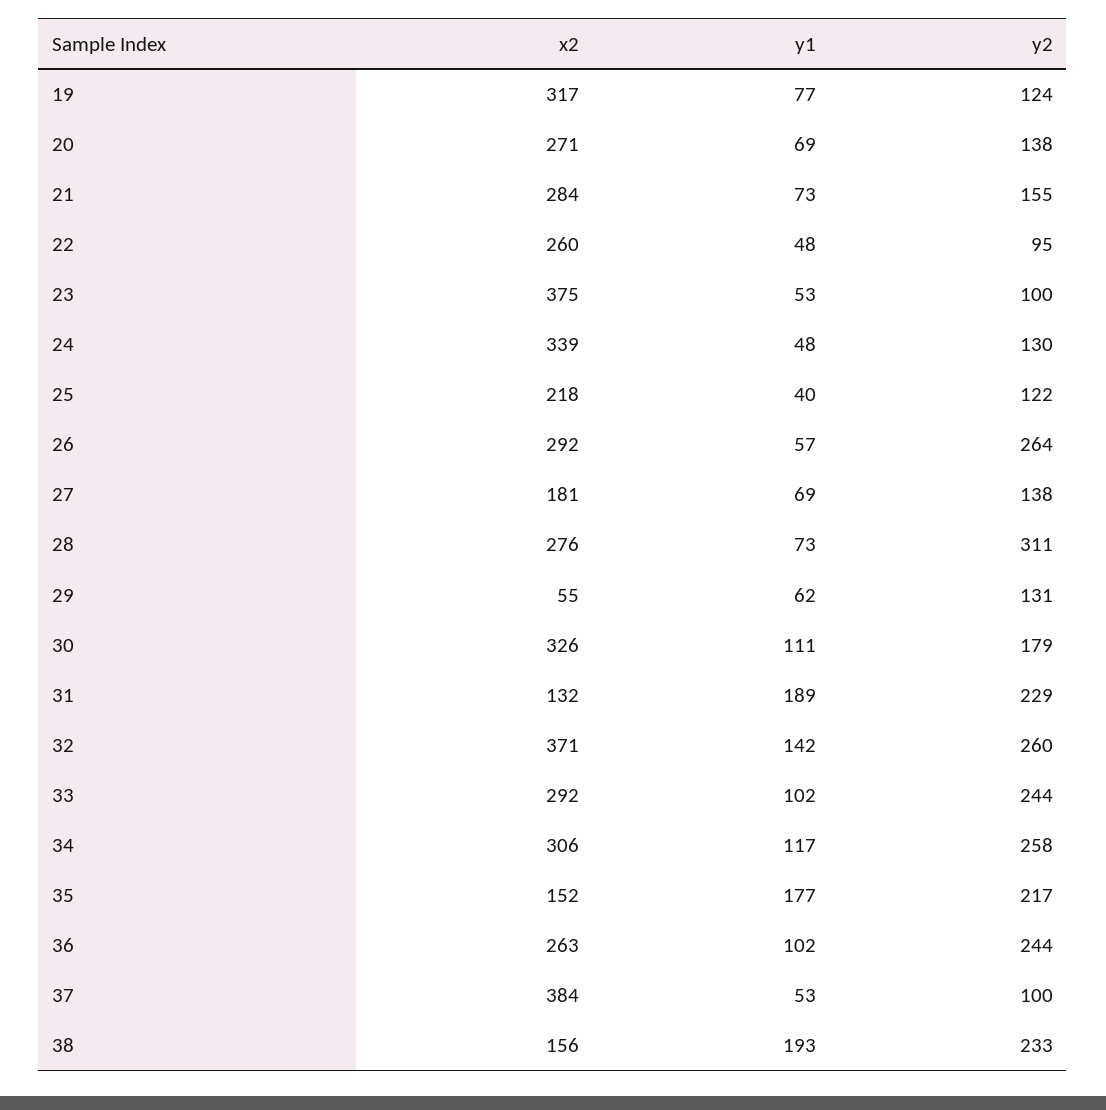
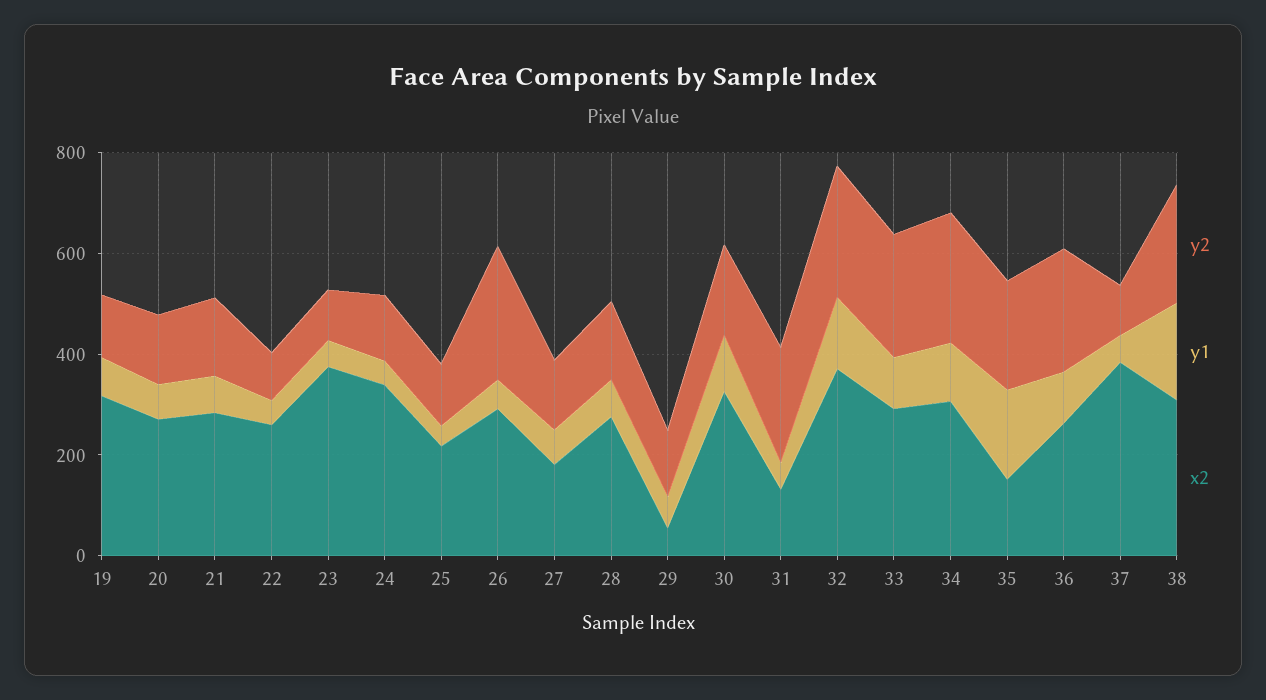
y2, 28: 311 -> 150
y1, 31: 189 -> 50
x2, 38: 156 -> 300

